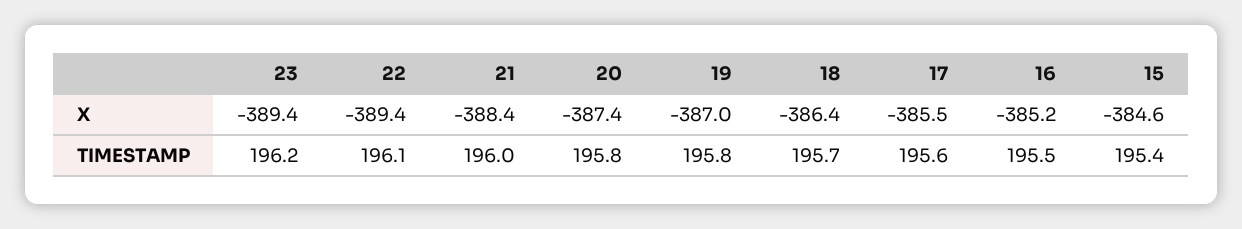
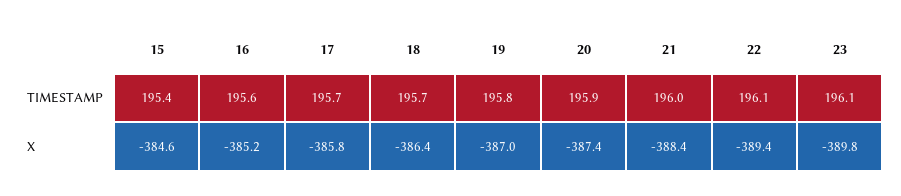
23, X: -389.4 -> -389.8
17, X: -385.5 -> -385.8
23, TIMESTAMP: 196.2 -> 196.1
20, TIMESTAMP: 195.8 -> 195.9
17, TIMESTAMP: 195.6 -> 195.7
16, TIMESTAMP: 195.5 -> 195.6

